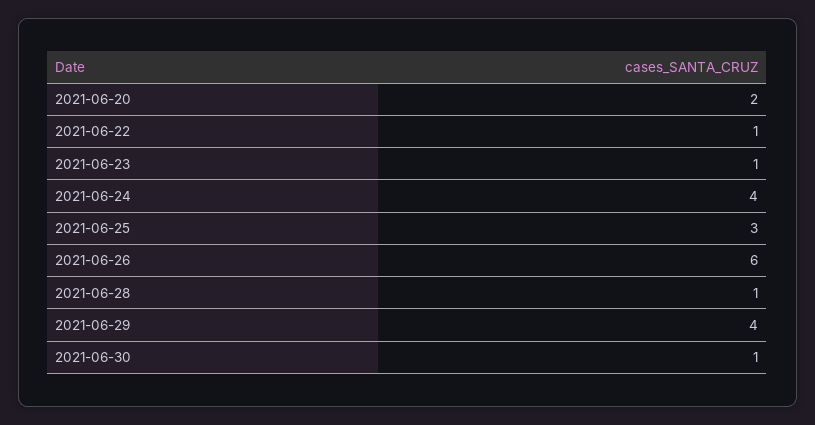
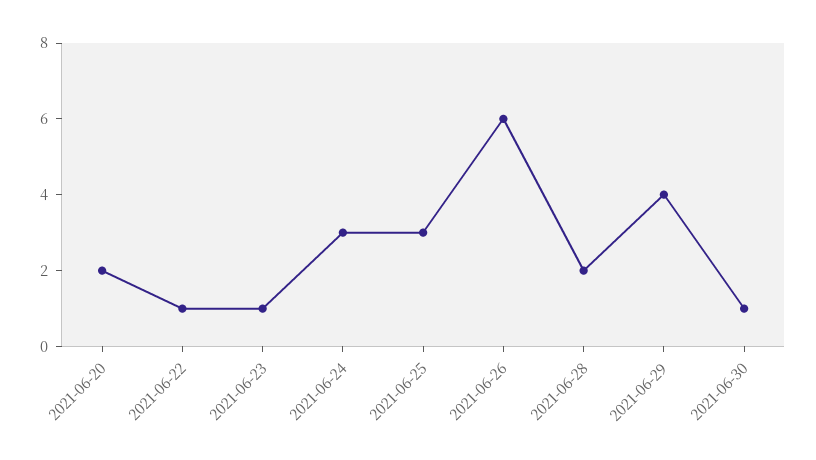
2021-06-24: 4 -> 3
2021-06-28: 1 -> 2

